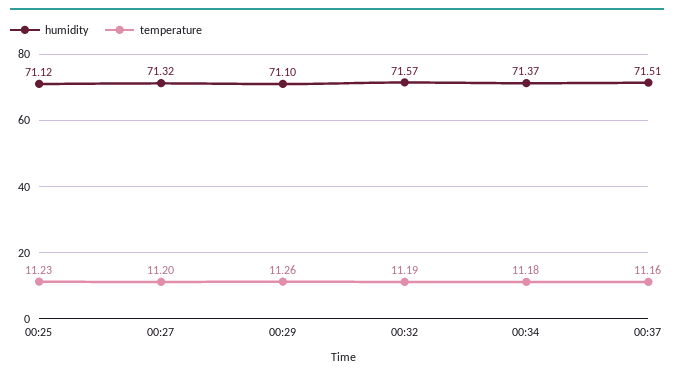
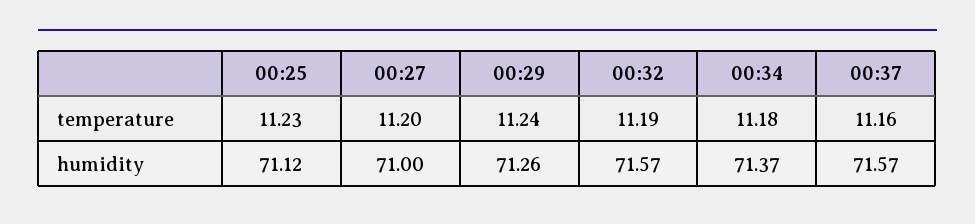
humidity, 00:27: 71.32 -> 71
humidity, 00:29: 71.1 -> 71.26
temperature, 00:29: 11.26 -> 11.24
humidity, 00:37: 71.51 -> 71.57

